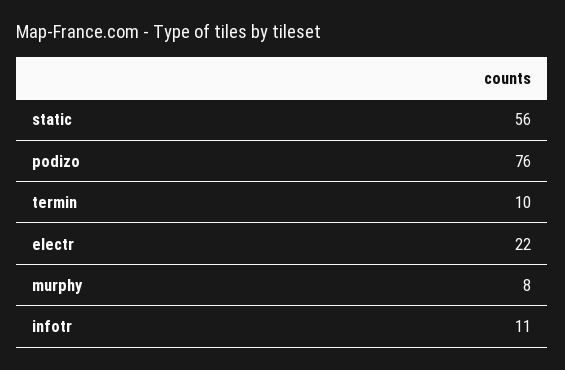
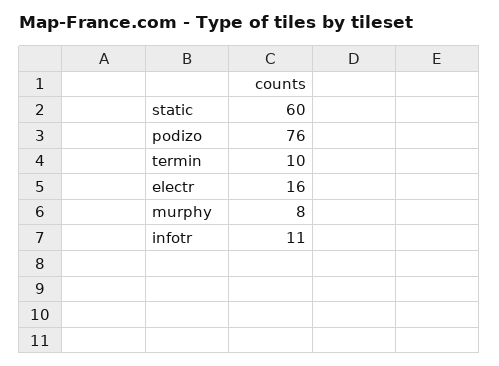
static: 56 -> 60
electr: 22 -> 16

